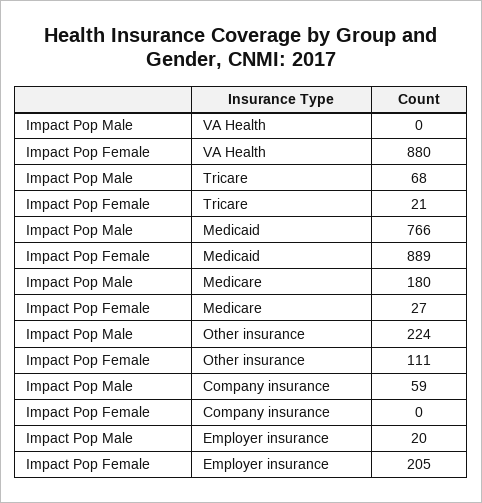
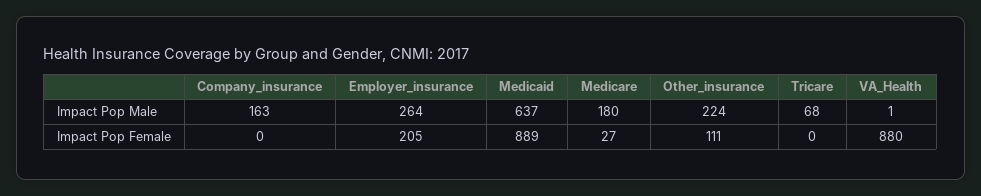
Impact Pop Male, VA Health: 0 -> 1
Impact Pop Female, Tricare: 21 -> 0
Impact Pop Male, Medicaid: 766 -> 637
Impact Pop Male, Company insurance: 59 -> 163
Impact Pop Male, Employer insurance: 20 -> 264

